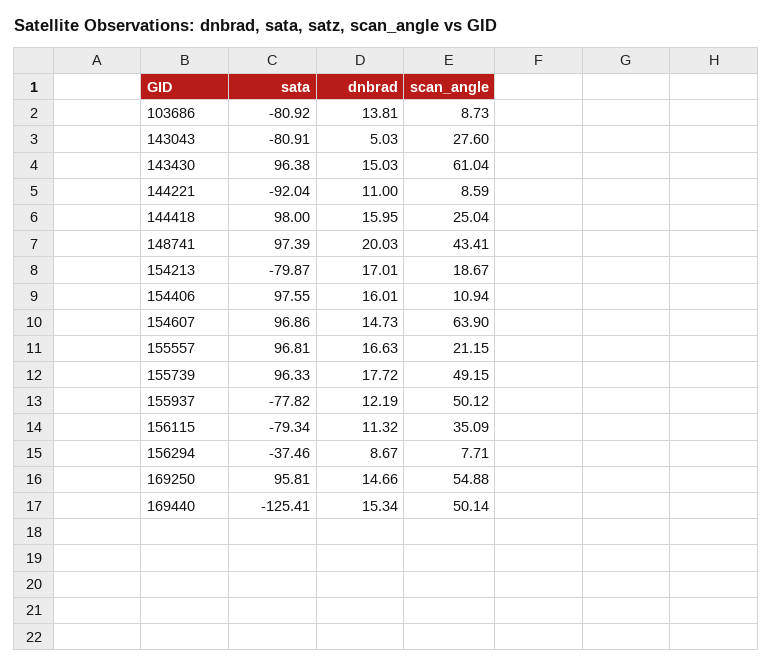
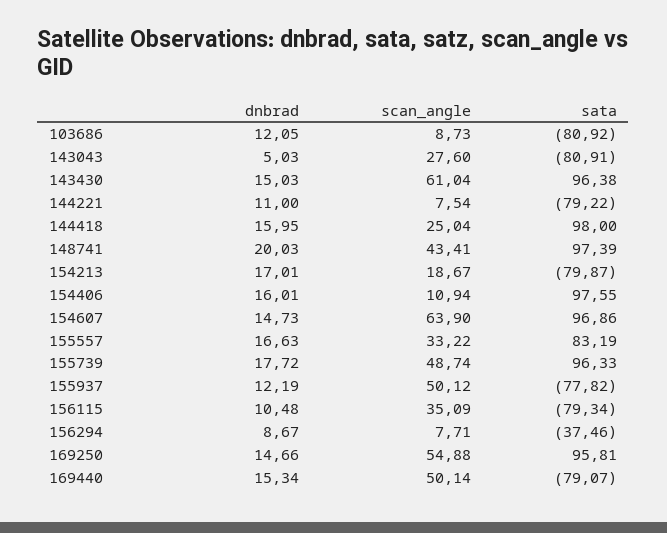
dnbrad, 103686: 13.81 -> 12.05
sata, 144221: -92.04 -> -79.22
scan_angle, 144221: 8.59 -> 7.54
sata, 155557: 96.81 -> 83.19
scan_angle, 155557: 21.15 -> 33.22
scan_angle, 155739: 49.15 -> 48.74
dnbrad, 156115: 11.32 -> 10.48
sata, 169440: -125.41 -> -79.07

